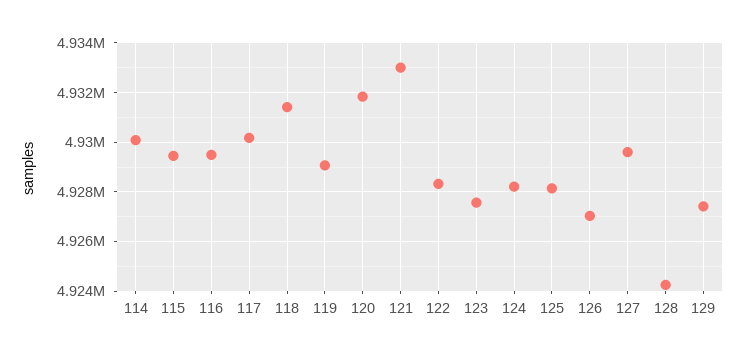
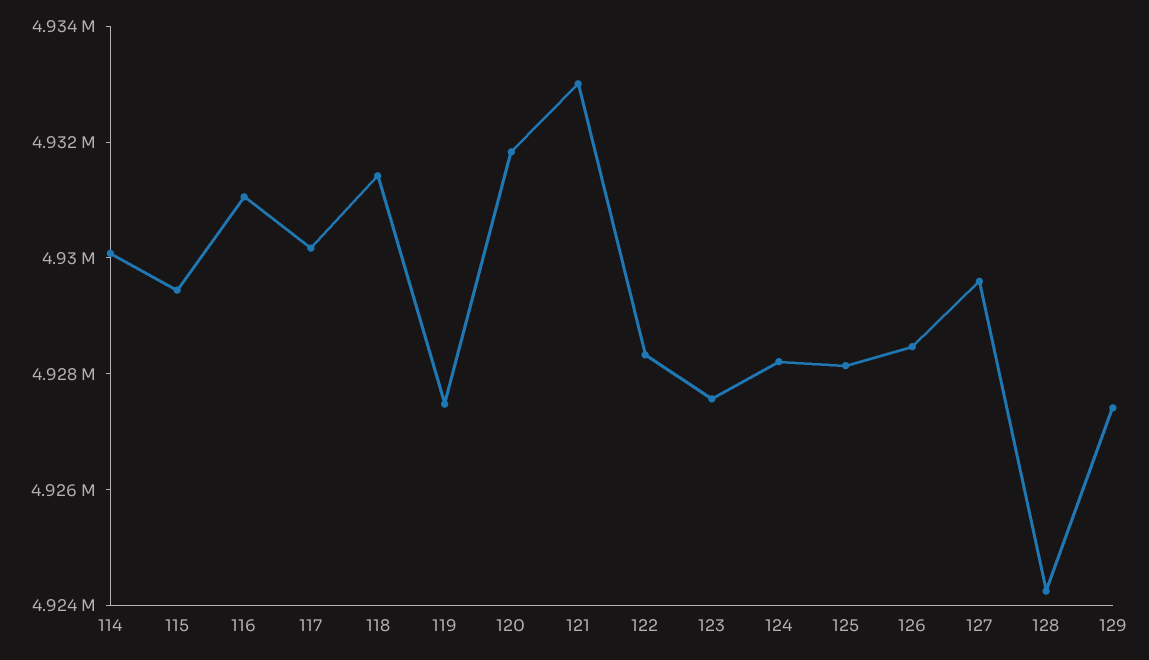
116: 4929500 -> 4931000
119: 4929000 -> 4927500
126: 4927000 -> 4928500

